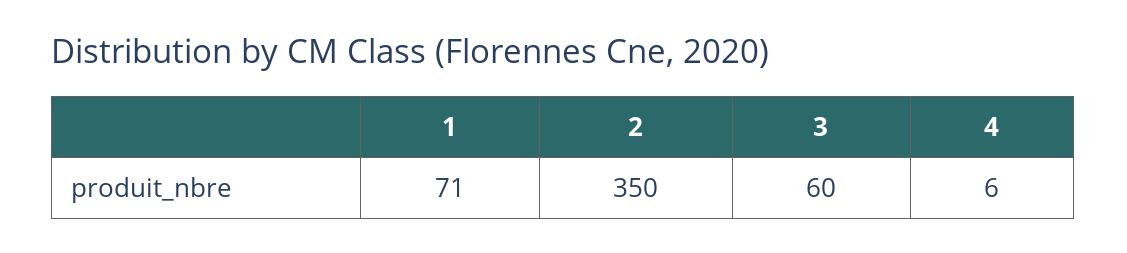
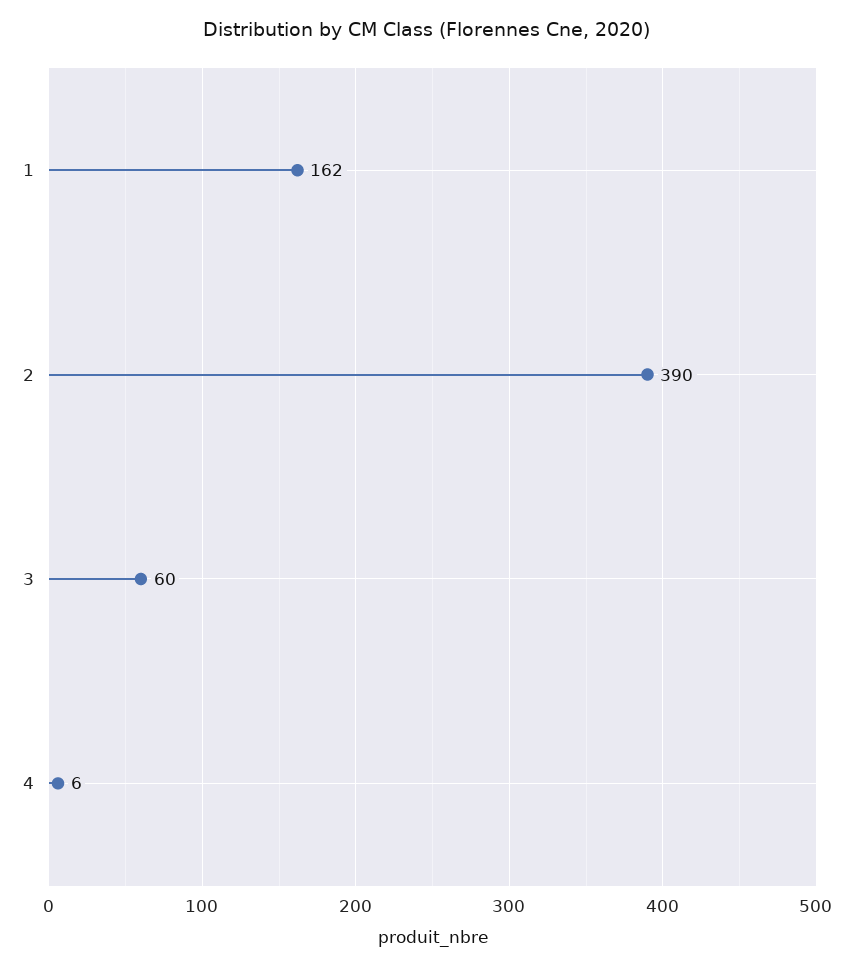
1: 71 -> 162
2: 350 -> 390

